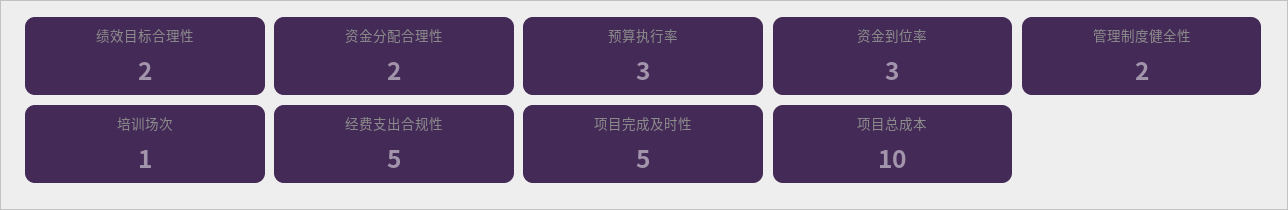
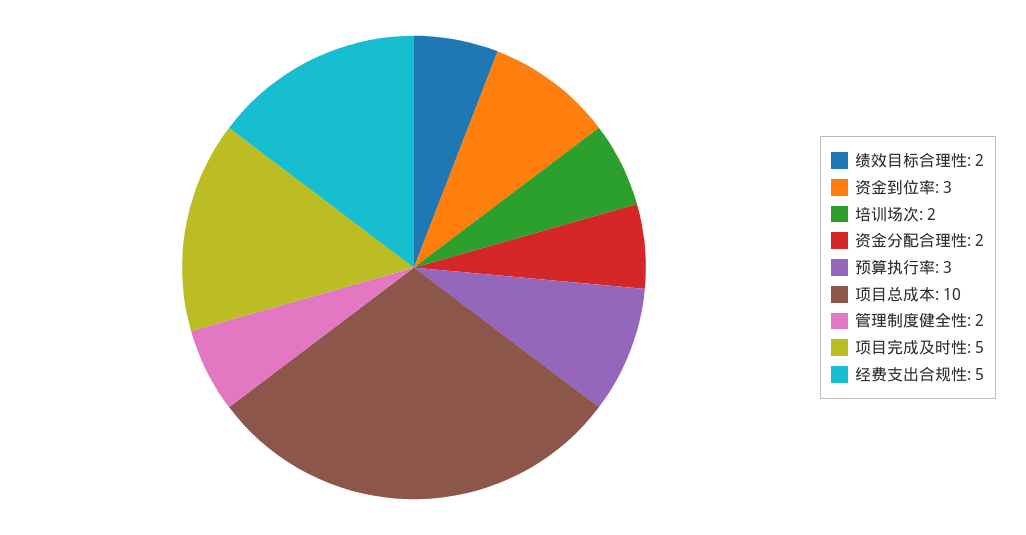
培训场次: 1 -> 2

